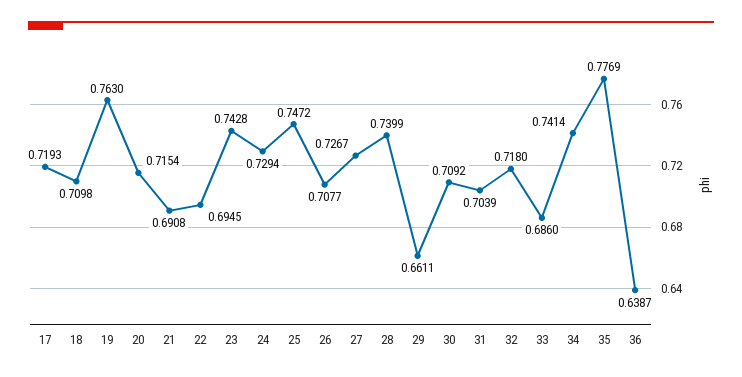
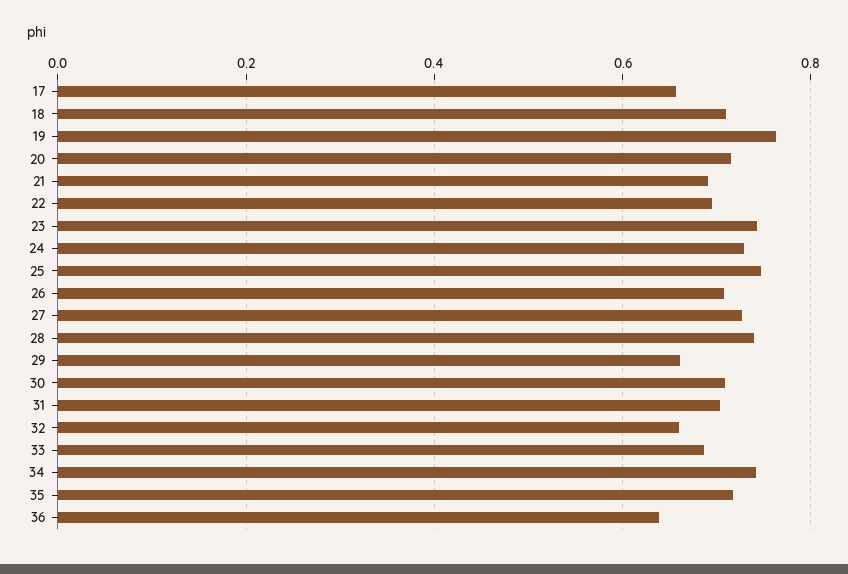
17: 0.7193 -> 0.66
32: 0.718 -> 0.66
35: 0.7769 -> 0.72

